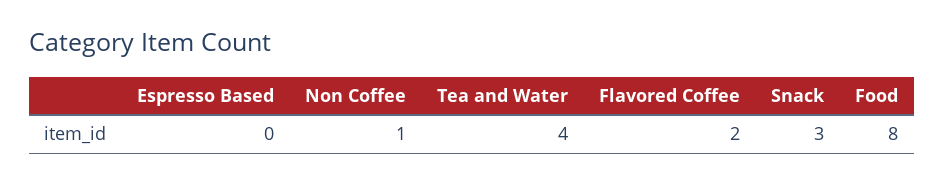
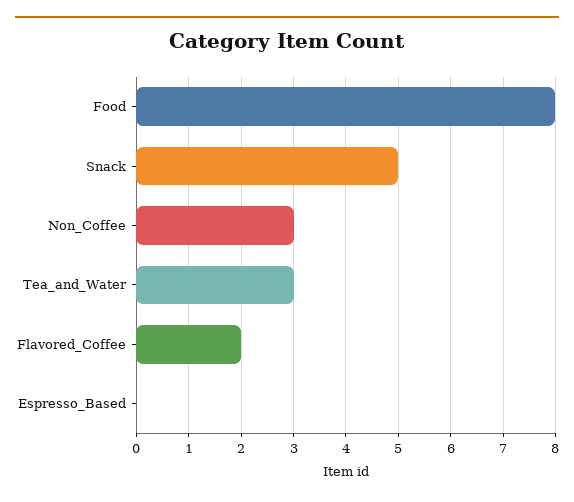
Non Coffee: 1 -> 3
Tea and Water: 4 -> 3
Snack: 3 -> 5

